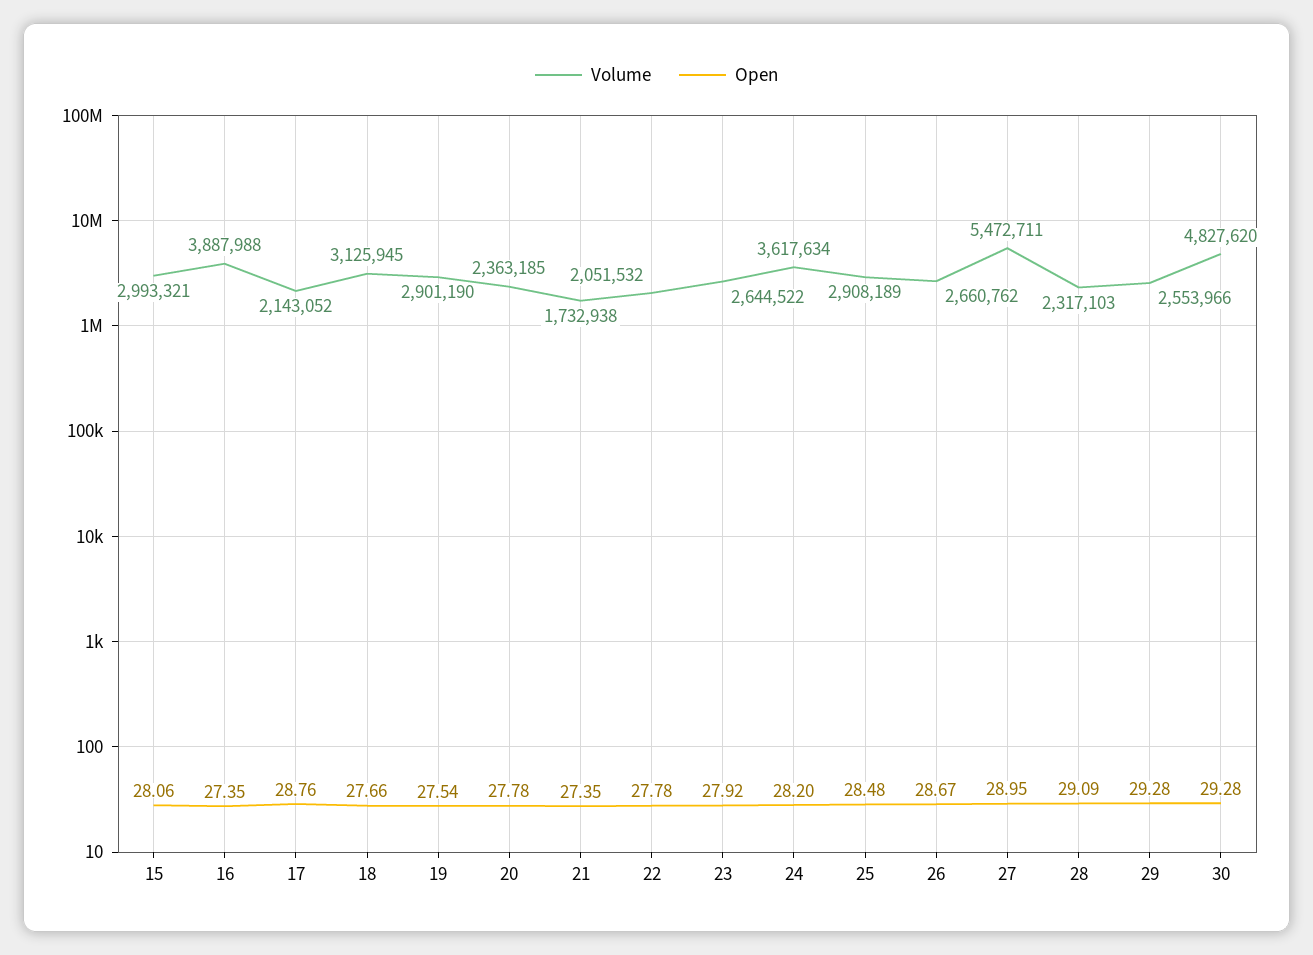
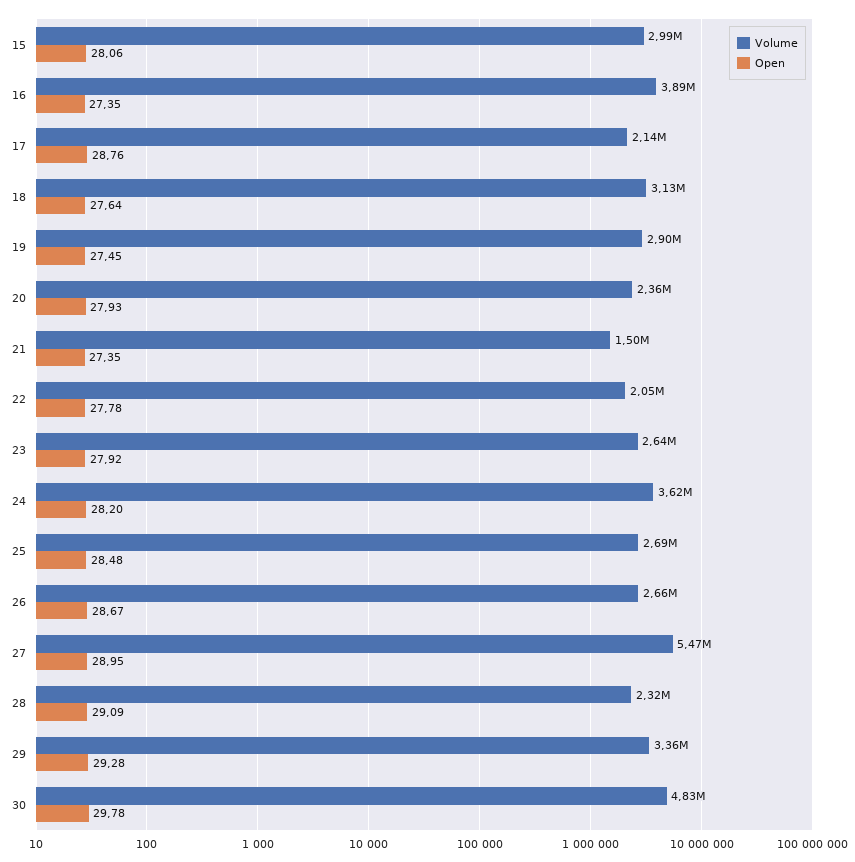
Open, 18: 27.66 -> 27.64
Open, 19: 27.54 -> 27.45
Open, 20: 27.78 -> 27.93
Volume, 21: 1732938 -> 1500000
Volume, 25: 2908189 -> 2690000
Volume, 29: 2553966 -> 3360000
Open, 30: 29.28 -> 29.78

